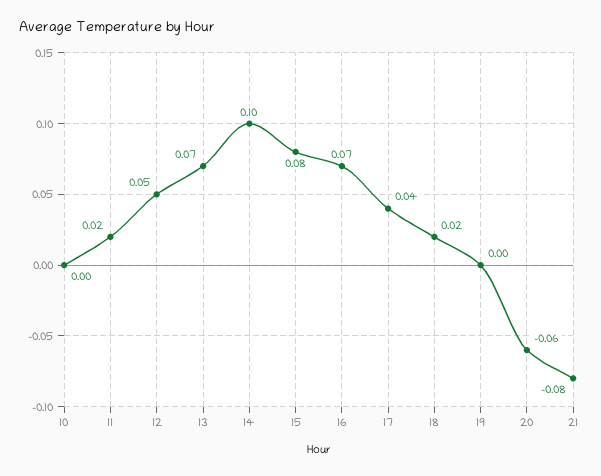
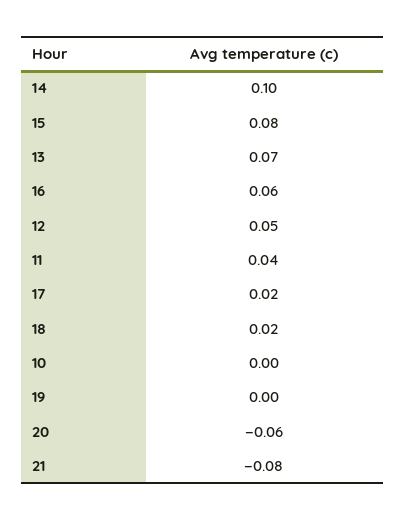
11: 0.02 -> 0.04
16: 0.07 -> 0.06
17: 0.04 -> 0.02

